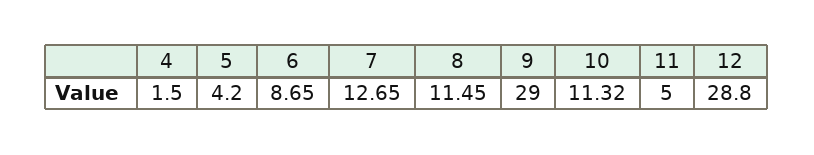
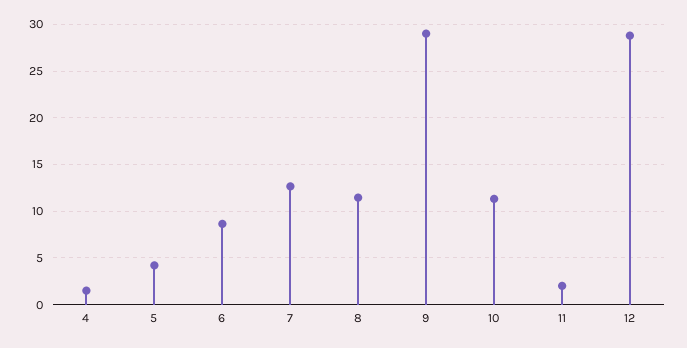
11: 5 -> 2

